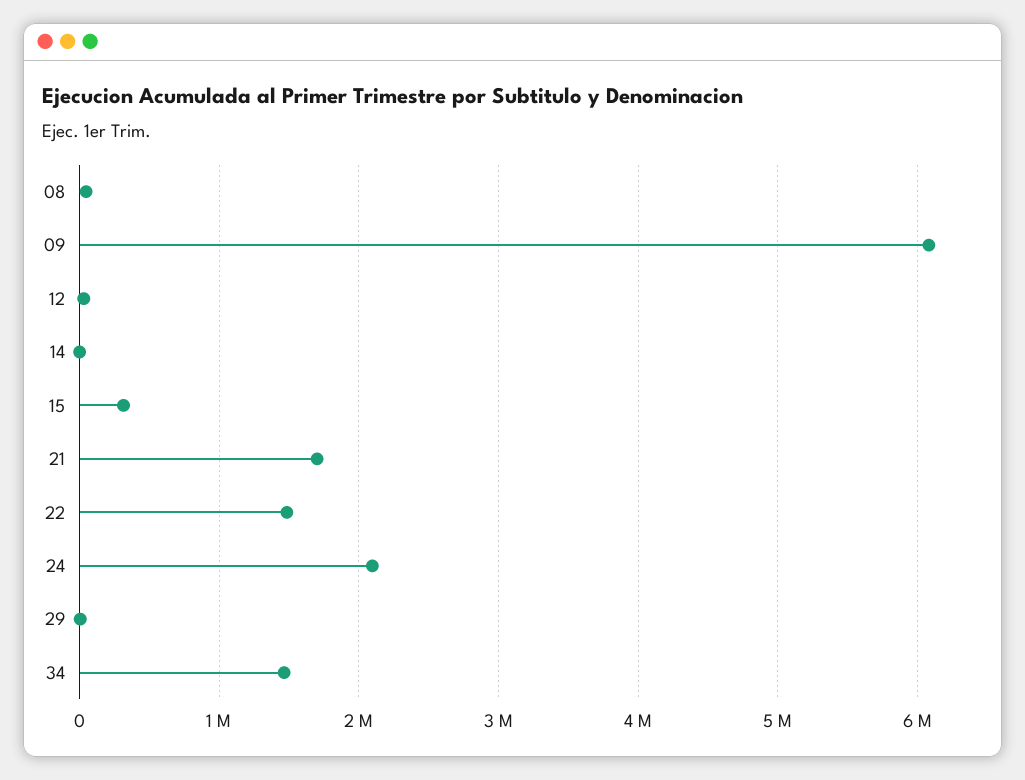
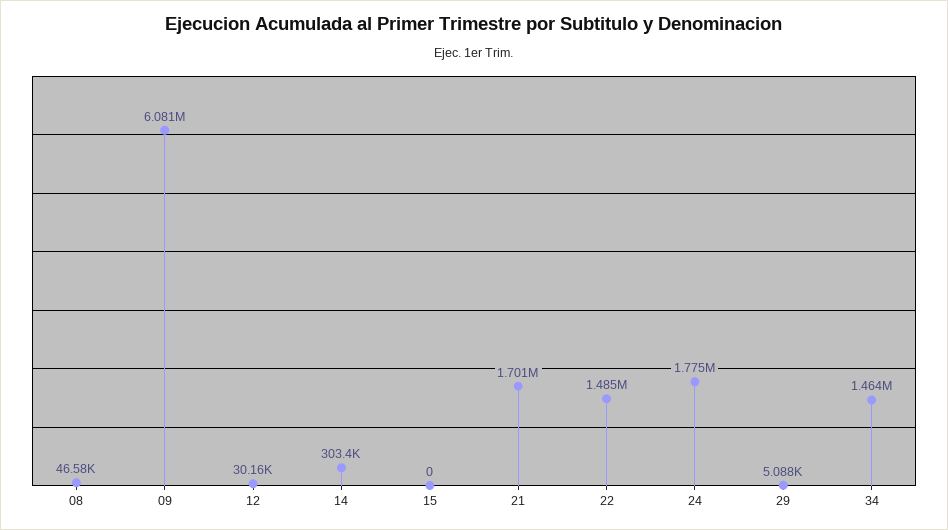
14: 0 -> 303400
15: 300000 -> 0
24: 2100000 -> 1775000

